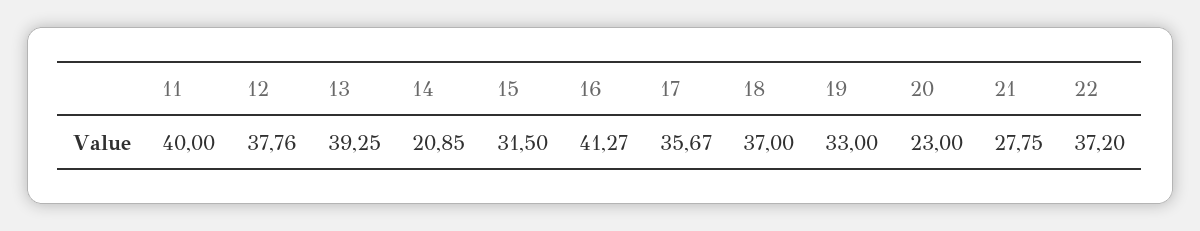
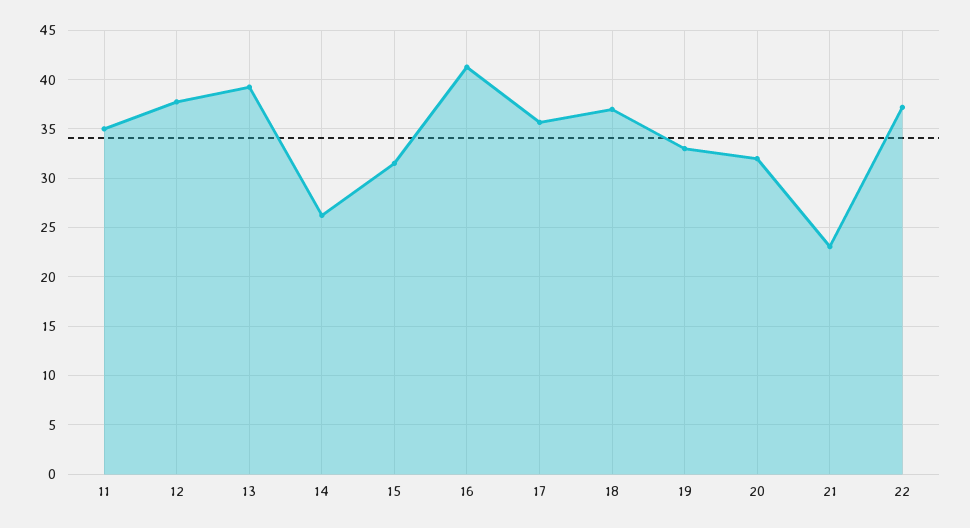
11: 40 -> 35
14: 20.85 -> 26
20: 23 -> 32
21: 27.75 -> 23

